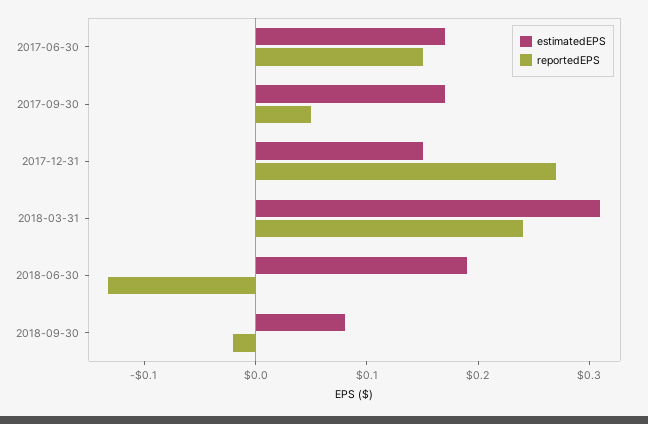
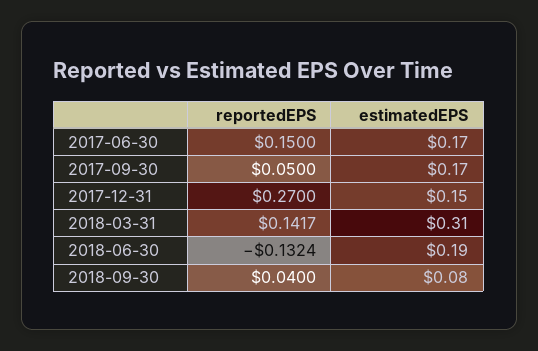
reportedEPS, 2018-03-31: 0.24 -> 0.1417
reportedEPS, 2018-09-30: -0.02 -> 0.04

